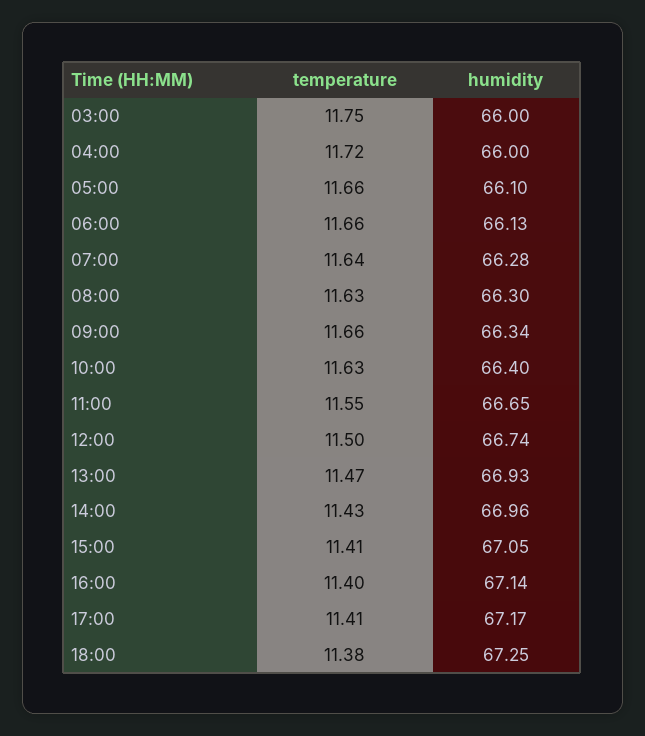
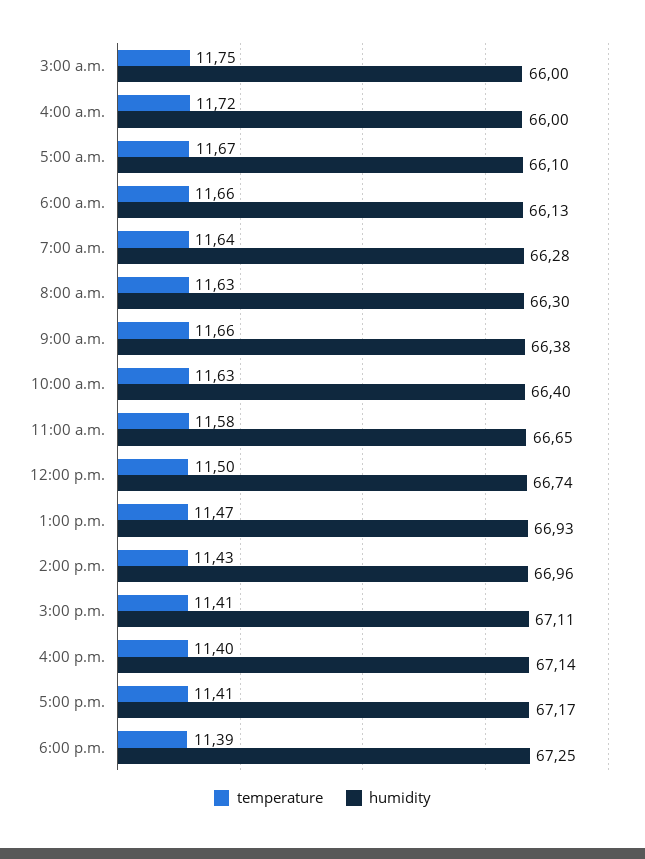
temperature, 05:00: 11.66 -> 11.67
humidity, 09:00: 66.34 -> 66.38
temperature, 11:00: 11.55 -> 11.58
humidity, 15:00: 67.05 -> 67.11
temperature, 18:00: 11.38 -> 11.39

